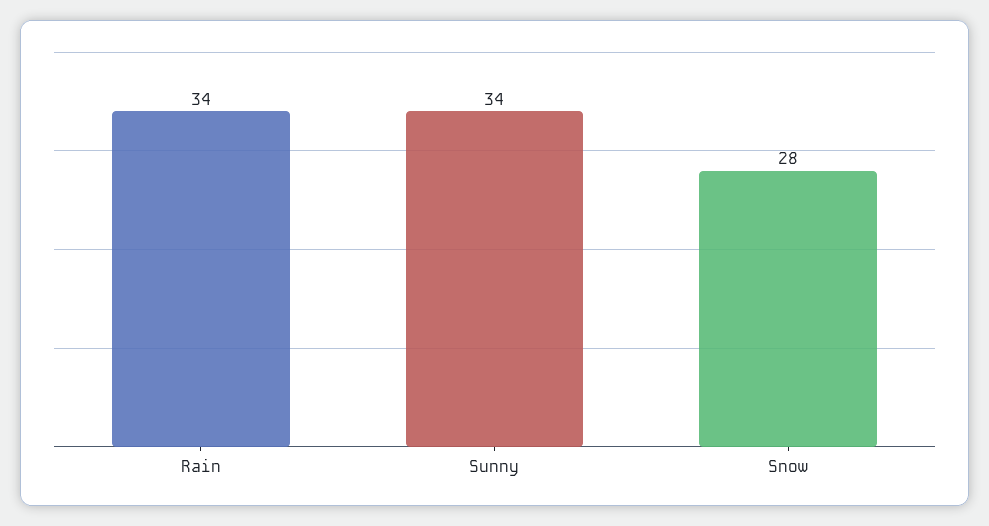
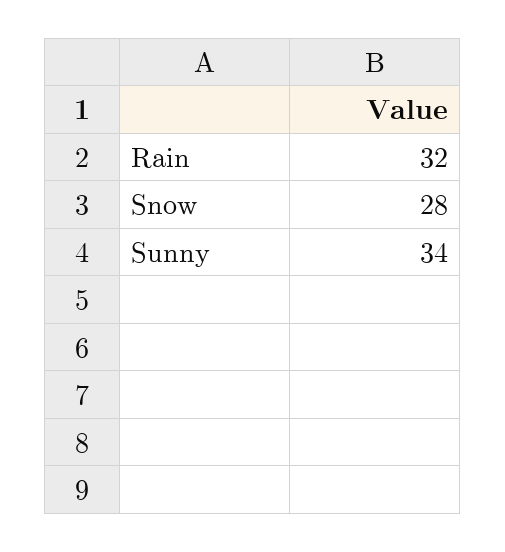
Rain: 34 -> 32

